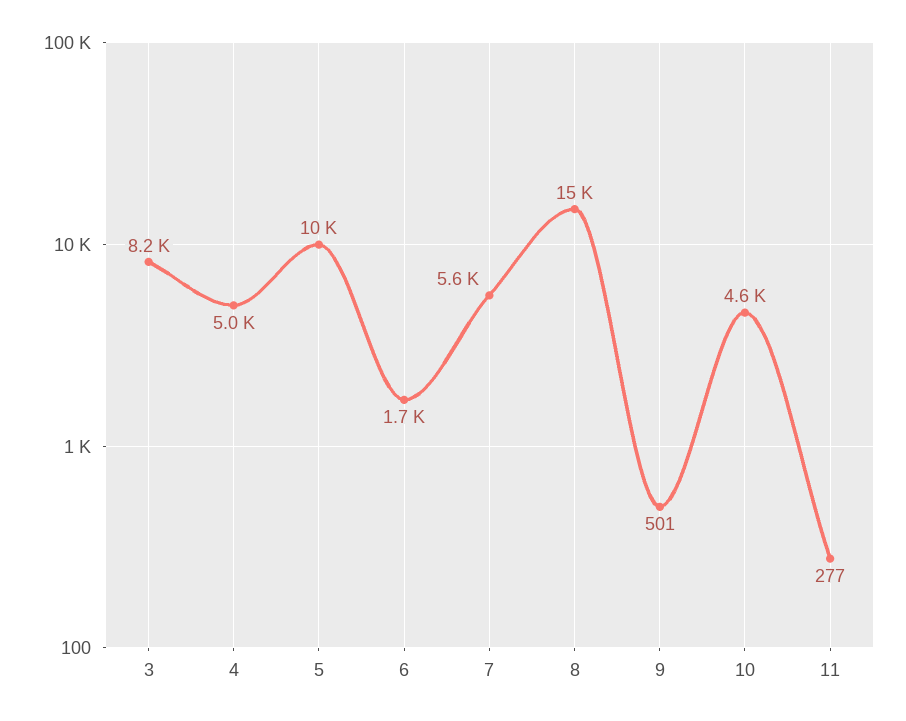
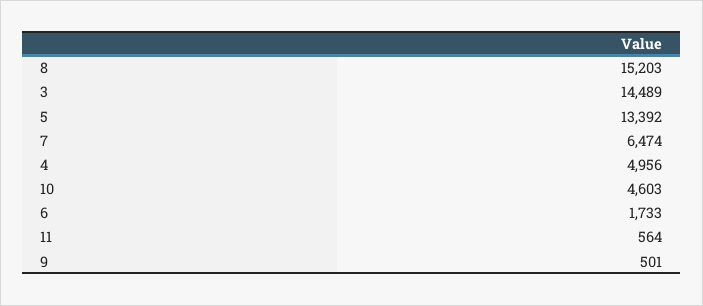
3: 8200 -> 14489
5: 10000 -> 13392
7: 5600 -> 6474
11: 277 -> 564

